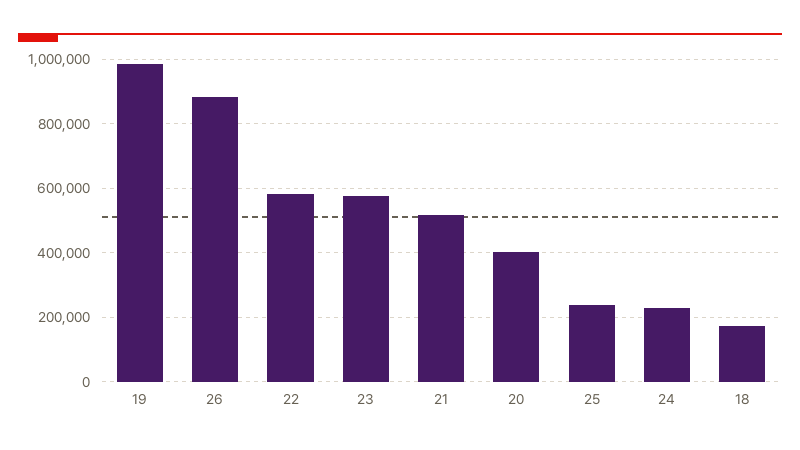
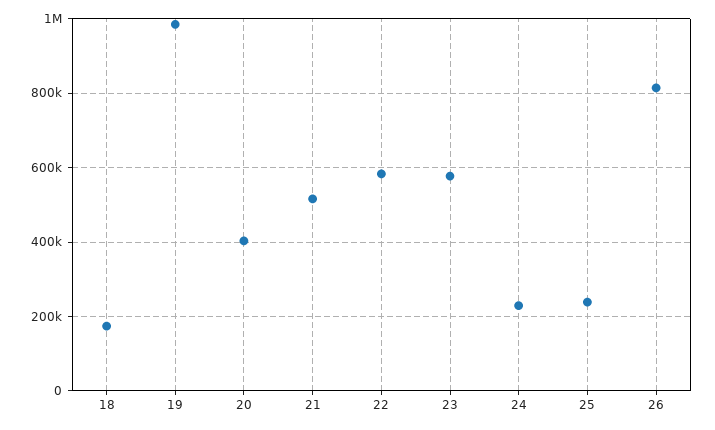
26: 880000 -> 820000

